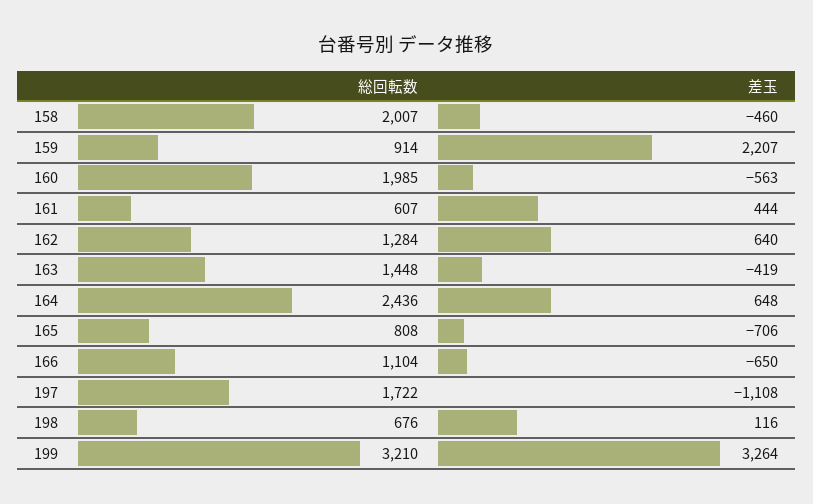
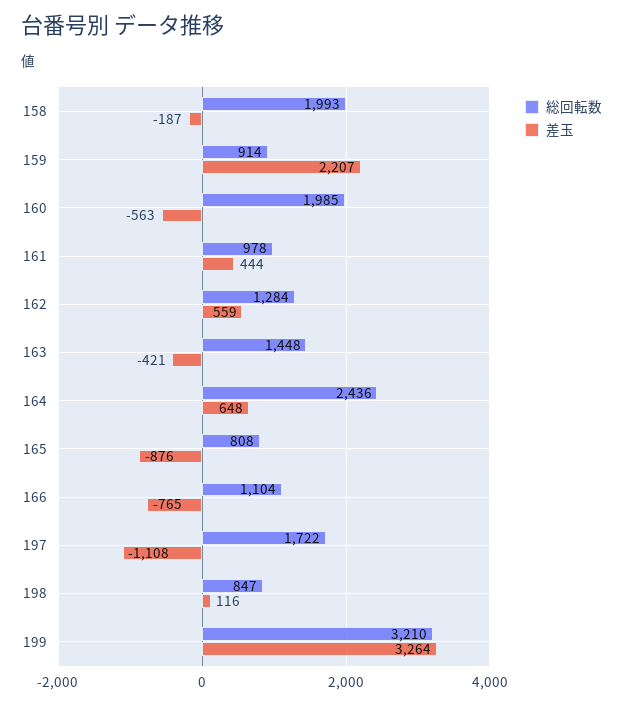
総回転数, 158: 2007 -> 1993
差玉, 158: -460 -> -187
総回転数, 161: 607 -> 978
差玉, 162: 640 -> 559
差玉, 163: -419 -> -421
差玉, 165: -706 -> -876
差玉, 166: -650 -> -765
総回転数, 198: 676 -> 847

